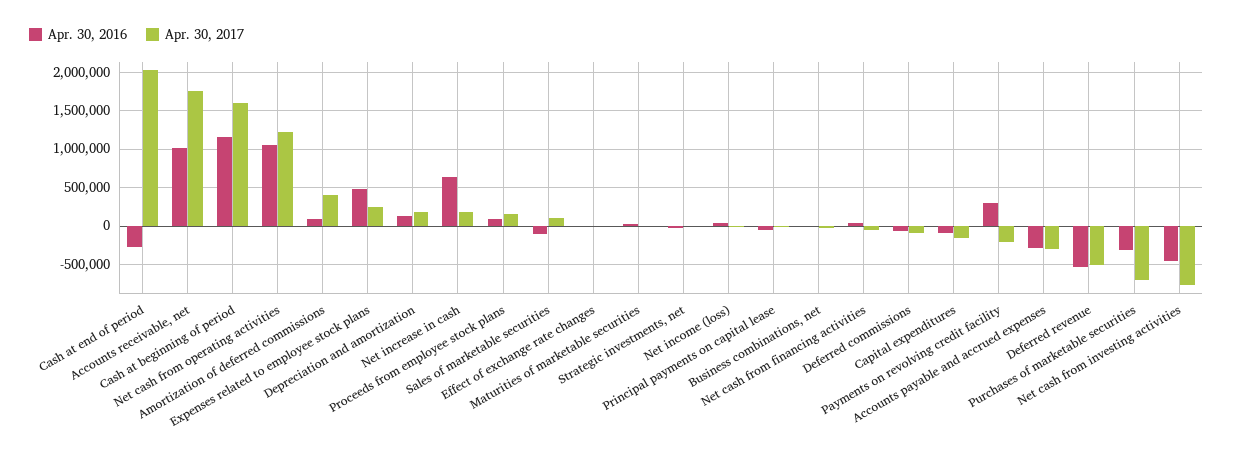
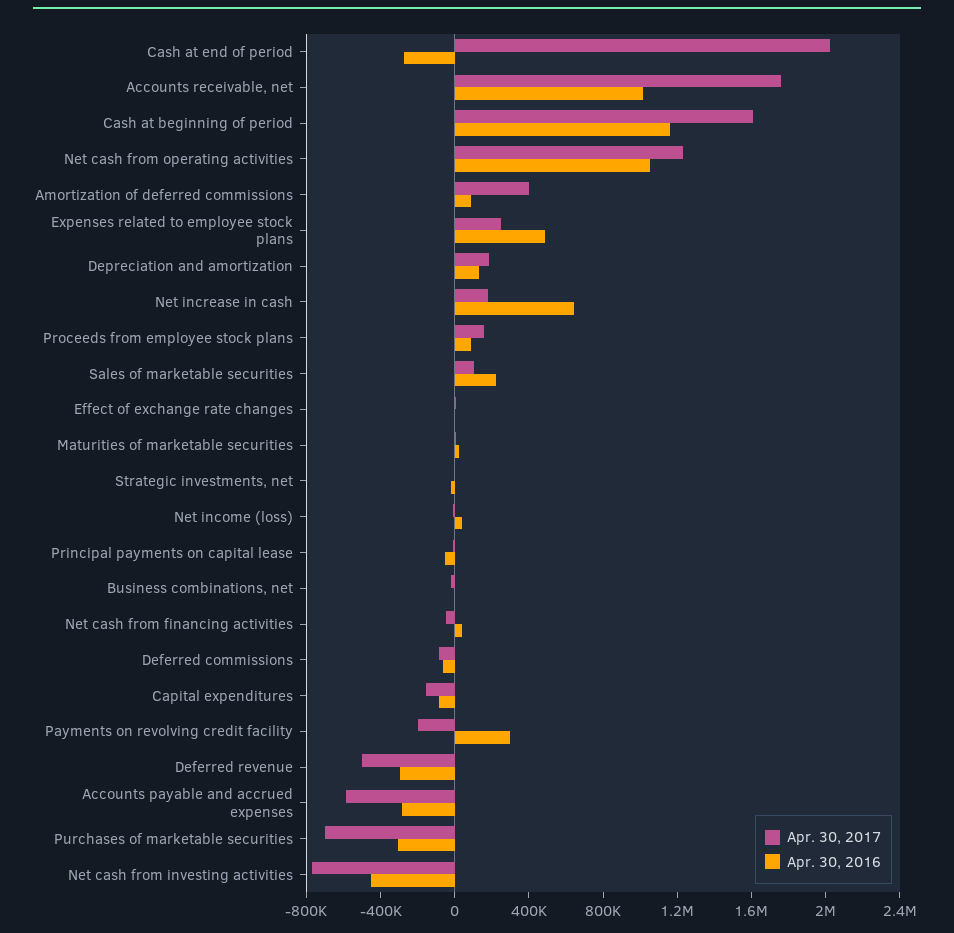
Apr. 30, 2016, Sales of marketable securities: -100000 -> 200000
Apr. 30, 2017, Accounts payable and accrued expenses: -300000 -> -600000
Apr. 30, 2016, Deferred revenue: -500000 -> -300000

